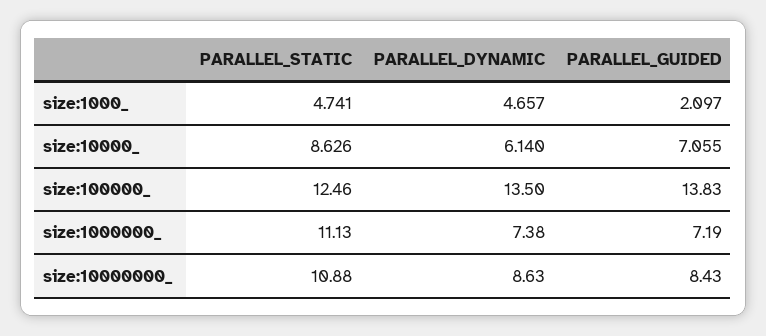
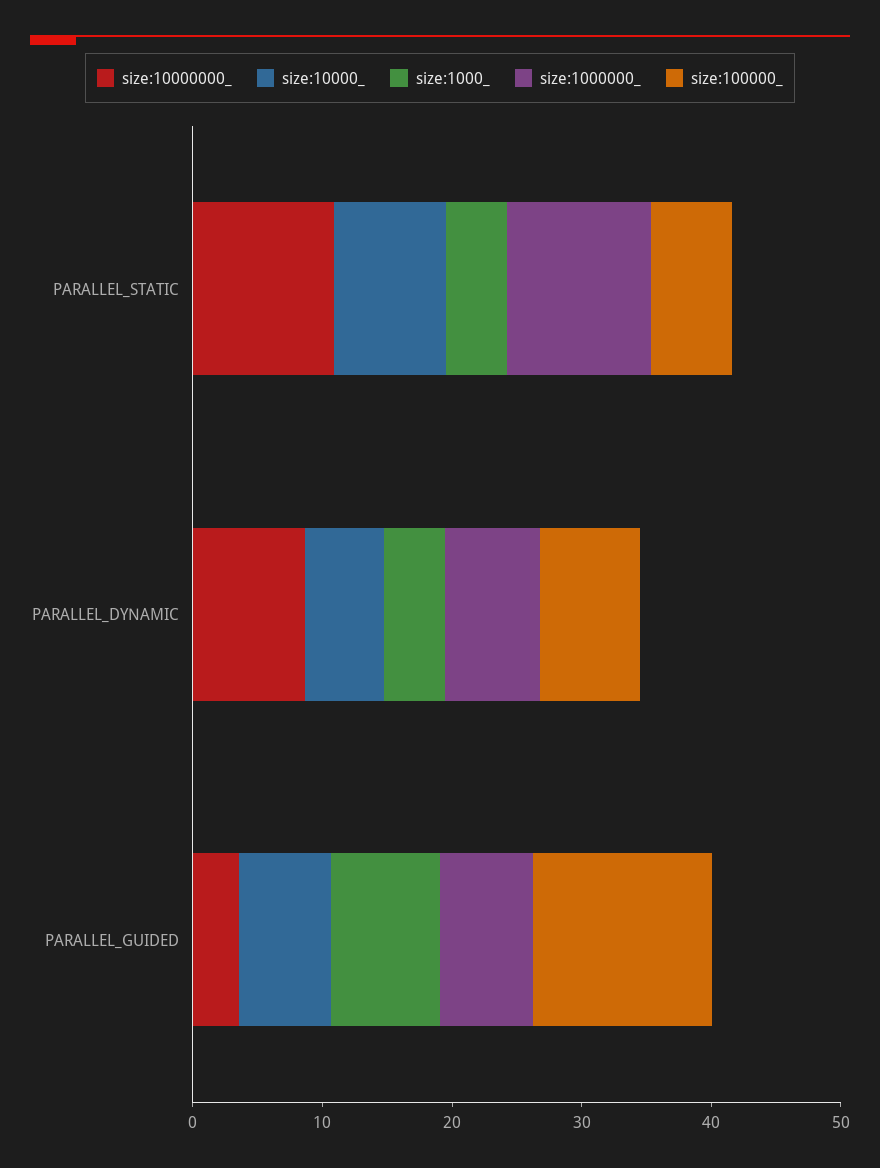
size:1000_, PARALLEL_GUIDED: 2.097 -> 8
size:100000_, PARALLEL_STATIC: 12.46 -> 6
size:100000_, PARALLEL_DYNAMIC: 13.5 -> 8
size:10000000_, PARALLEL_GUIDED: 8.43 -> 4

